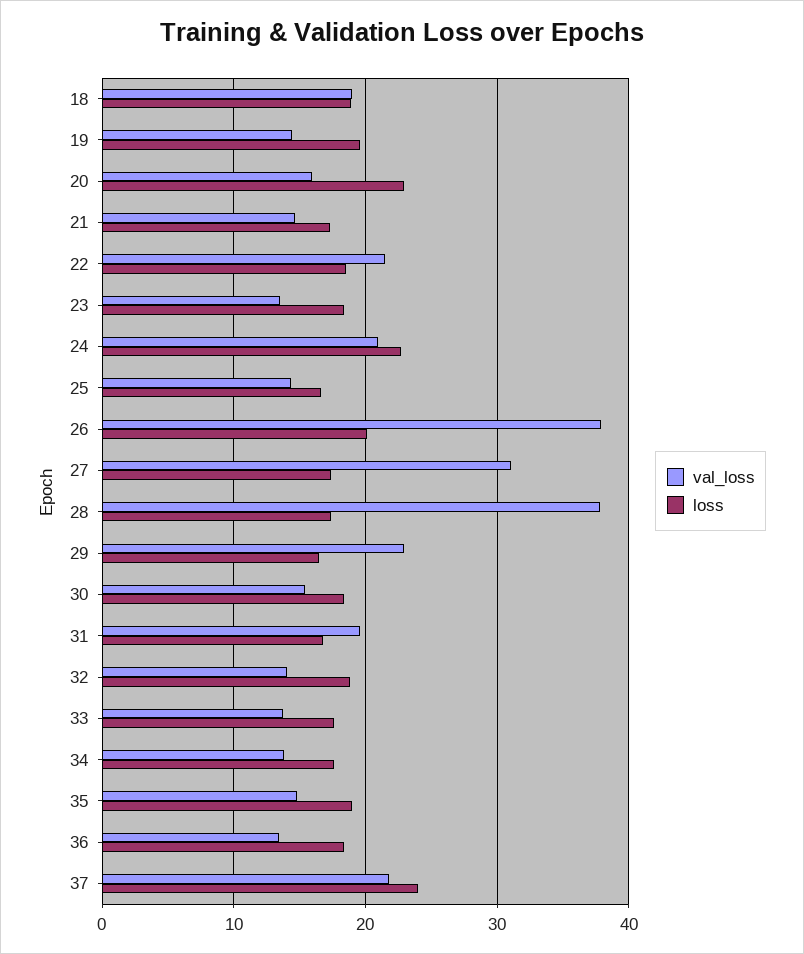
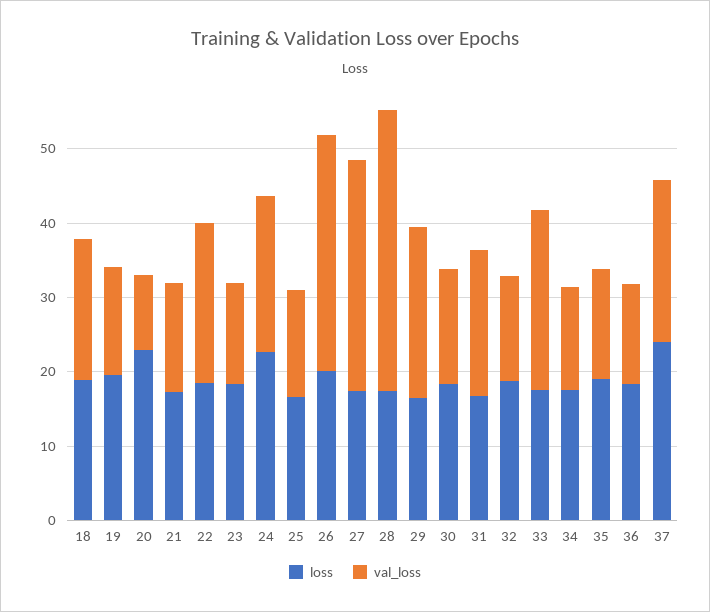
val_loss, 20: 16 -> 10
val_loss, 26: 38 -> 32
val_loss, 33: 14 -> 24

